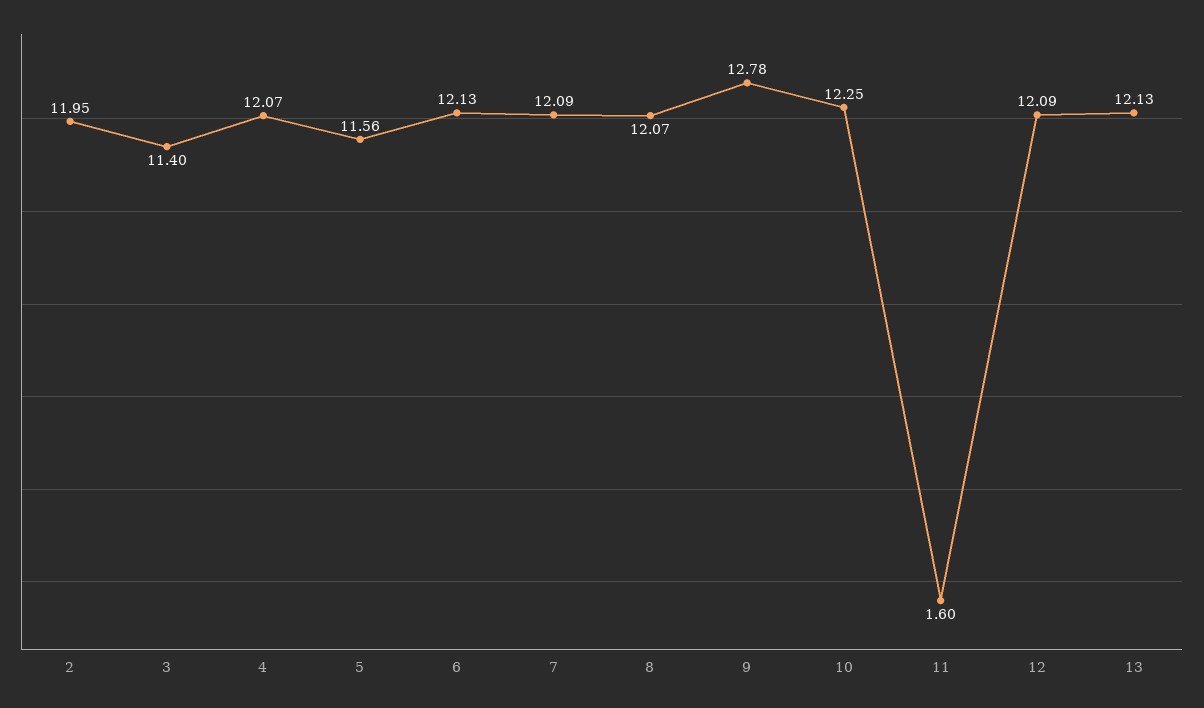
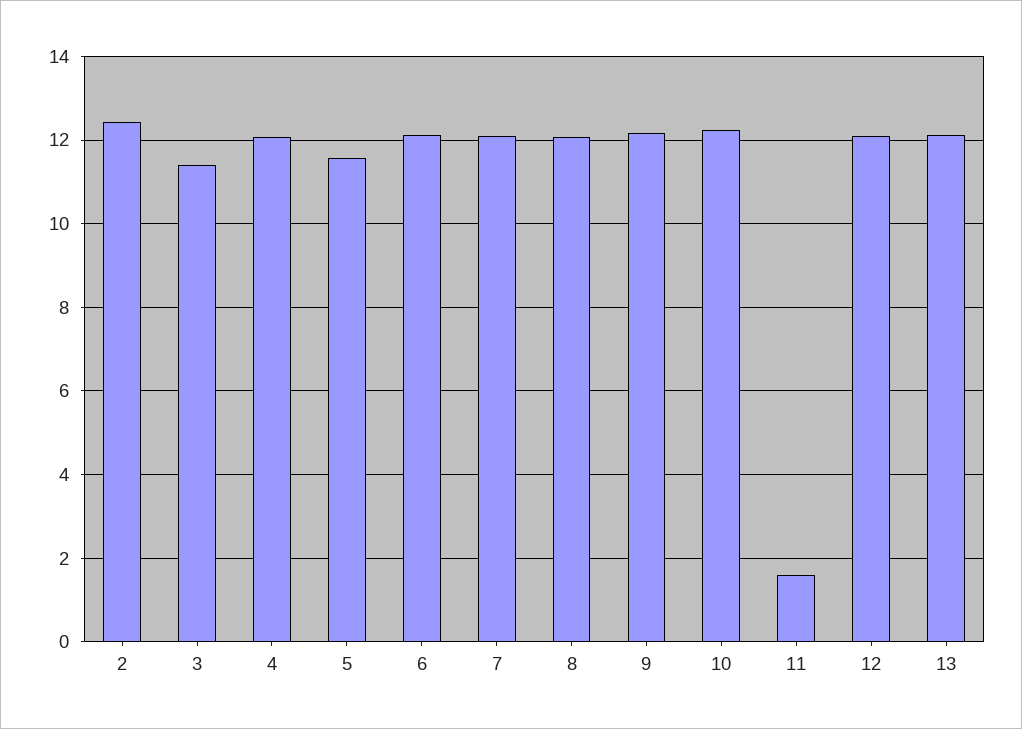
2: 11.95 -> 12.4
9: 12.78 -> 12.2

